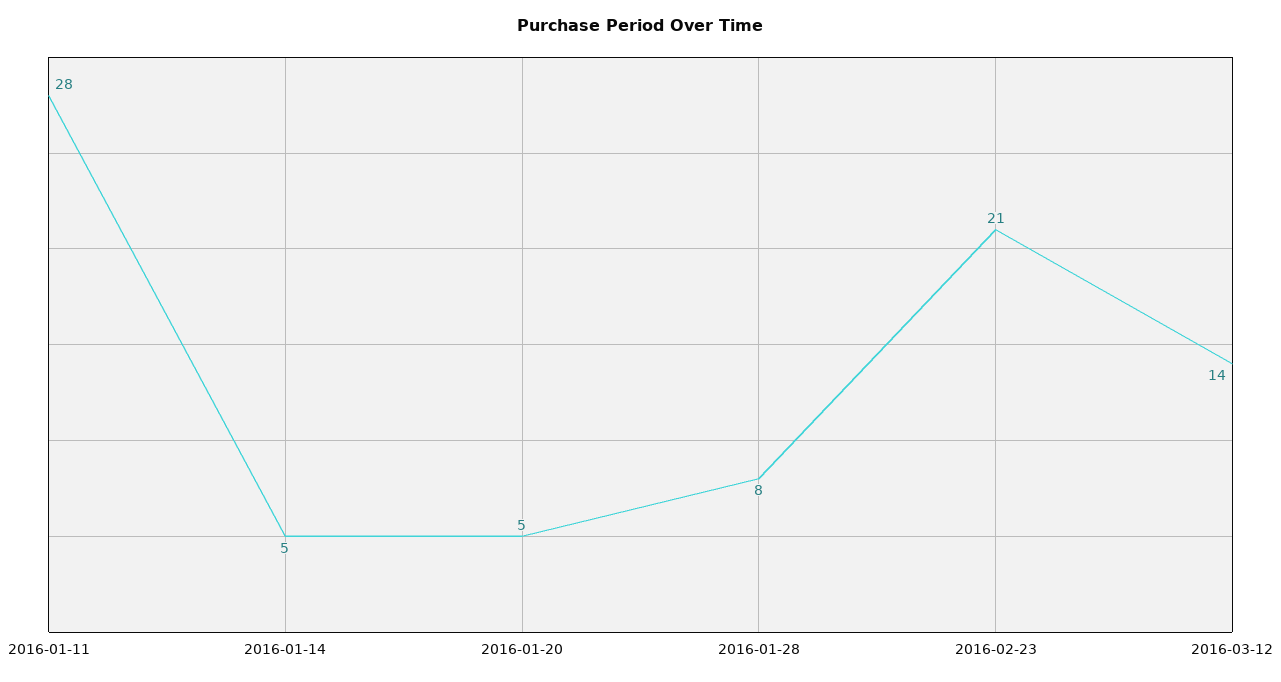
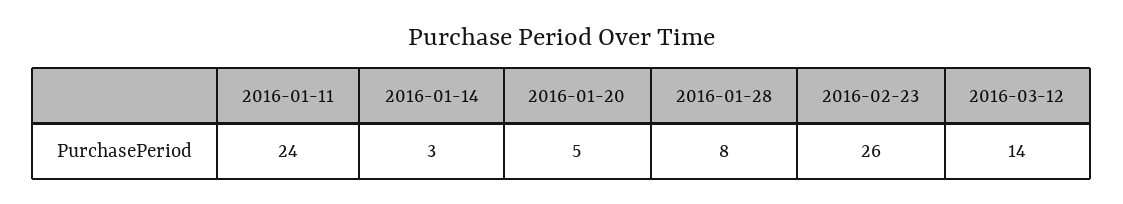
2016-01-11: 28 -> 24
2016-01-14: 5 -> 3
2016-02-23: 21 -> 26

